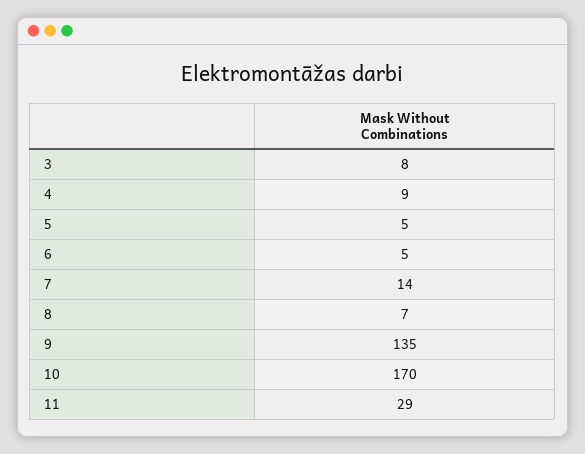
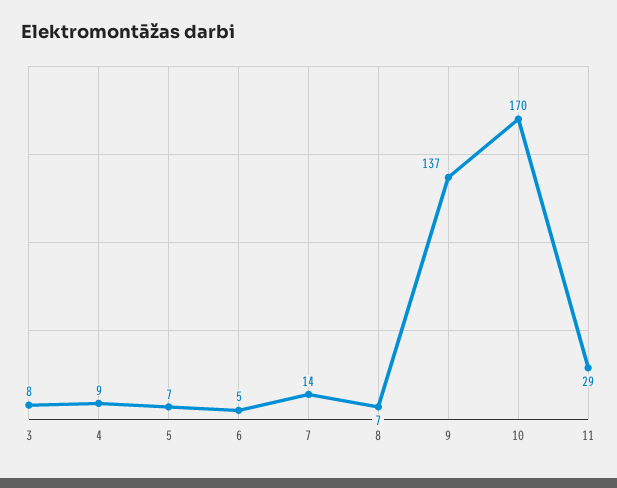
5: 5 -> 7
9: 135 -> 137

